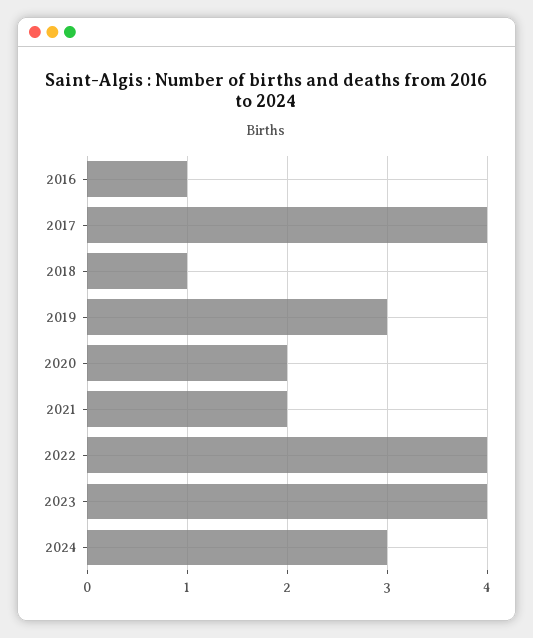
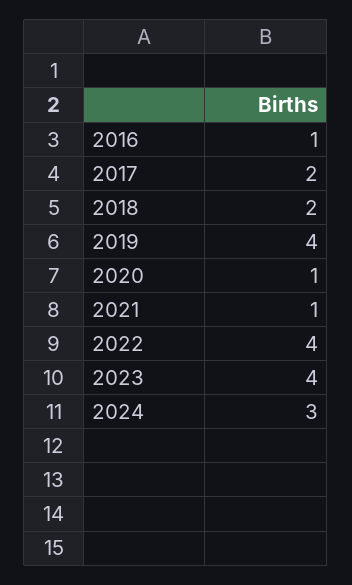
2017: 4 -> 2
2018: 1 -> 2
2019: 3 -> 4
2020: 2 -> 1
2021: 2 -> 1

